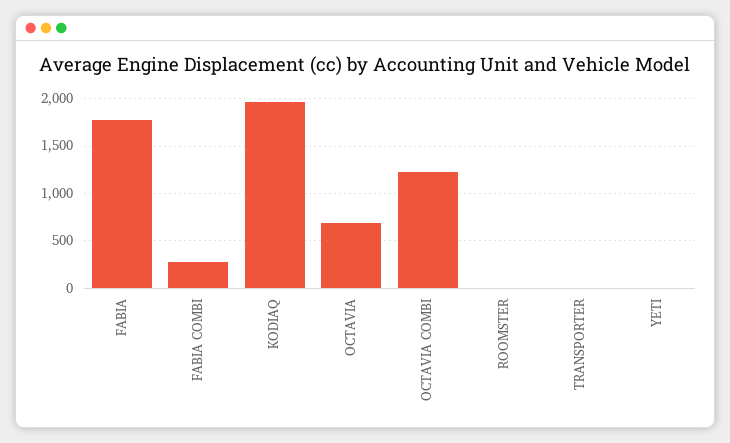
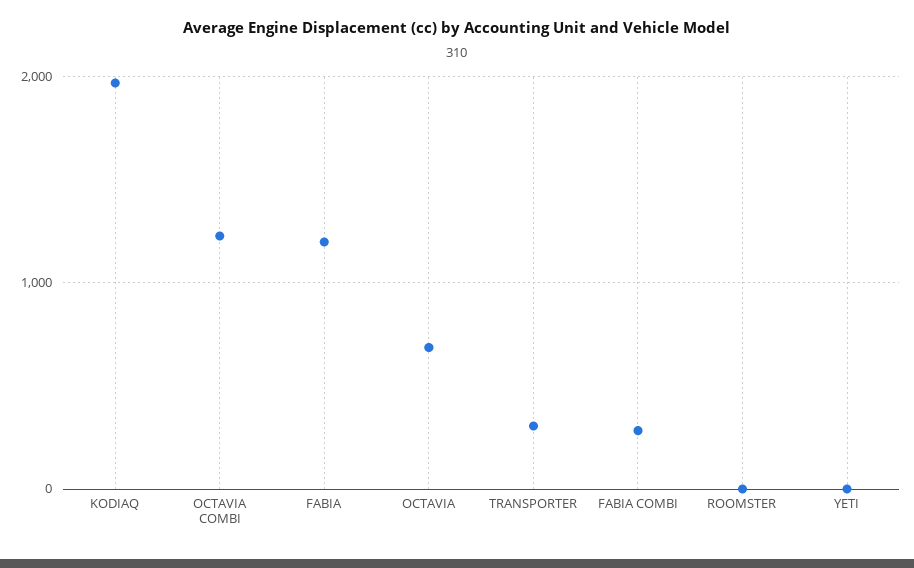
FABIA: 1800 -> 1200
TRANSPORTER: 0 -> 300

